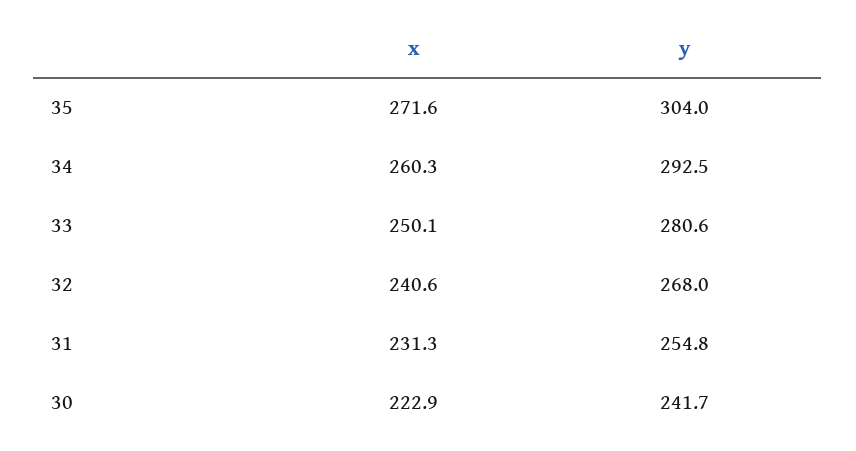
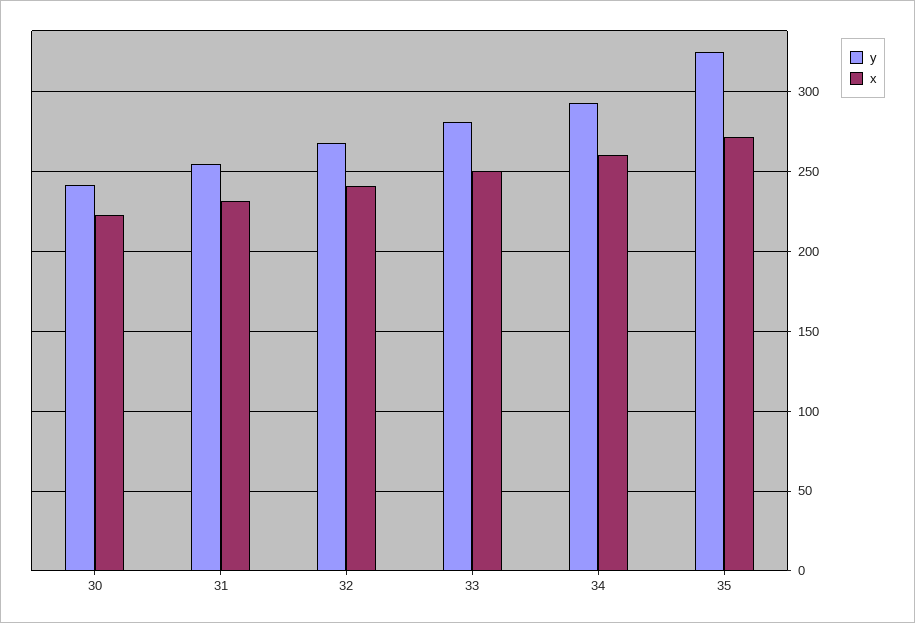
y, 35: 304 -> 325

